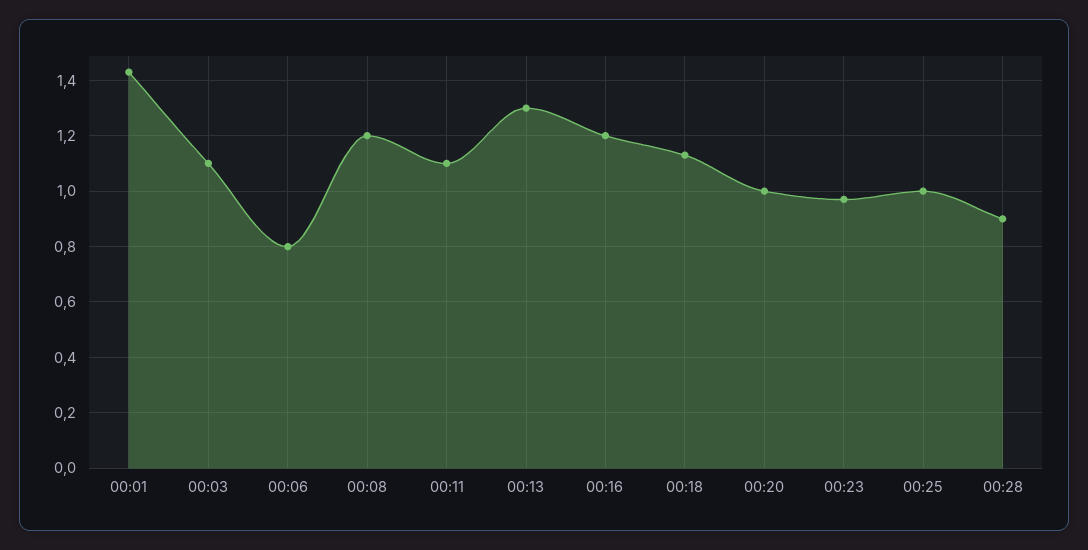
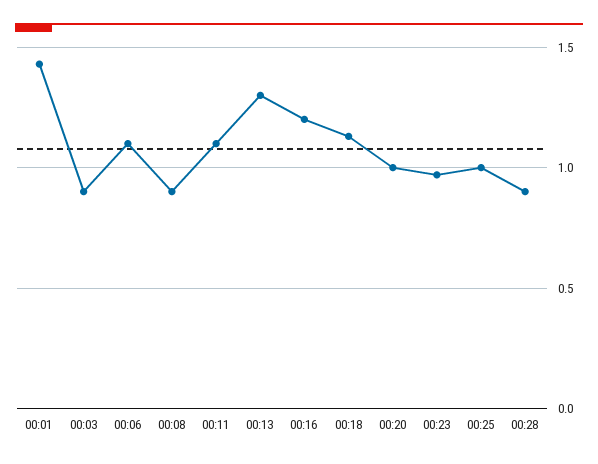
00:03: 1.1 -> 0.9
00:06: 0.8 -> 1.1
00:08: 1.2 -> 0.9

